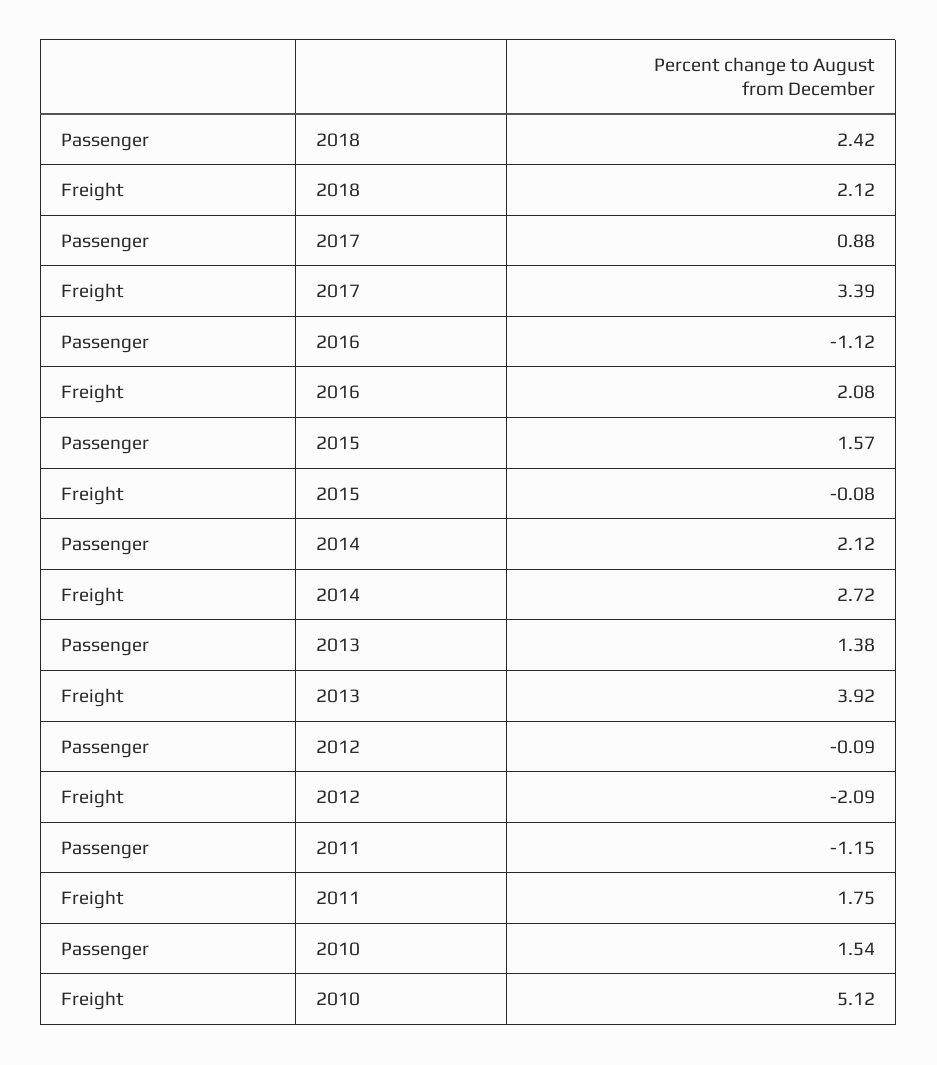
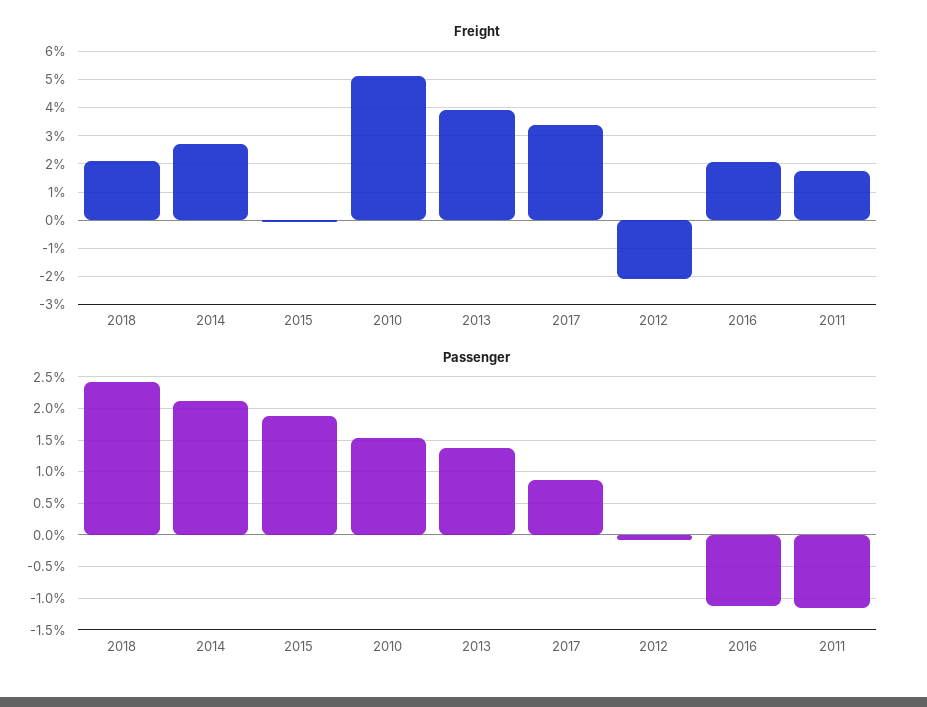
Passenger, 2015: 1.57 -> 1.9

